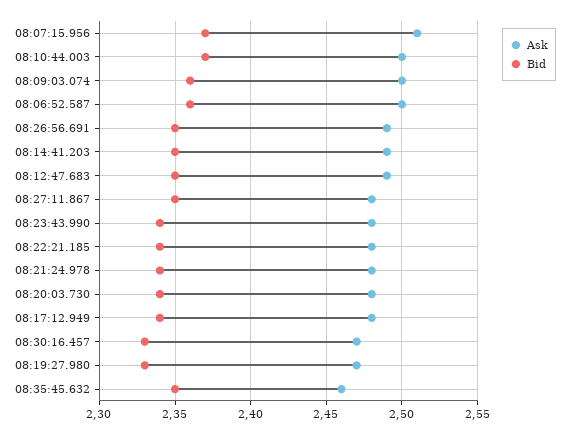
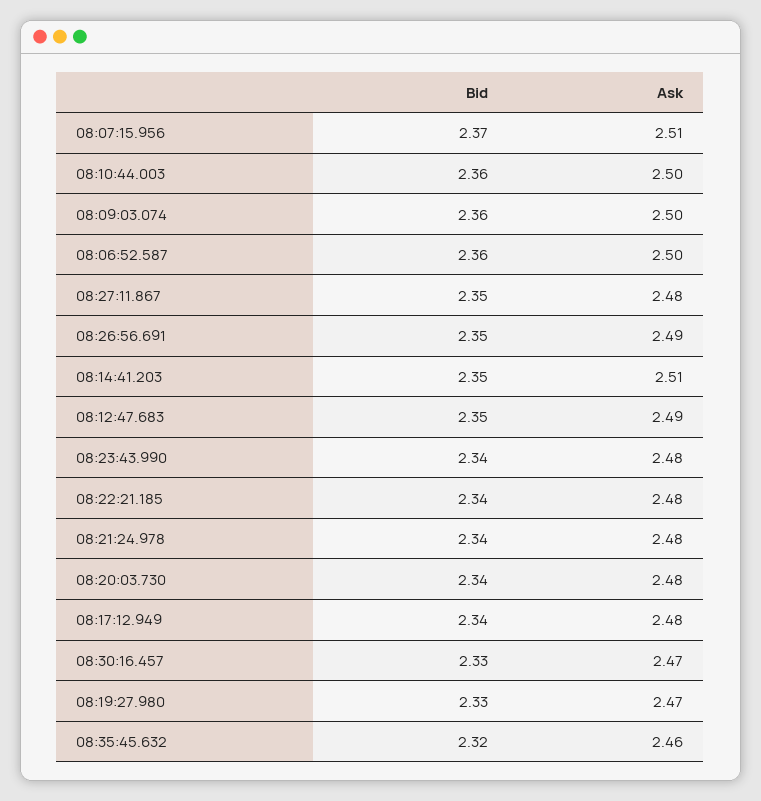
Bid, 08:10:44.003: 2.37 -> 2.36
Ask, 08:14:41.203: 2.49 -> 2.51
Bid, 08:35:45.632: 2.35 -> 2.32

